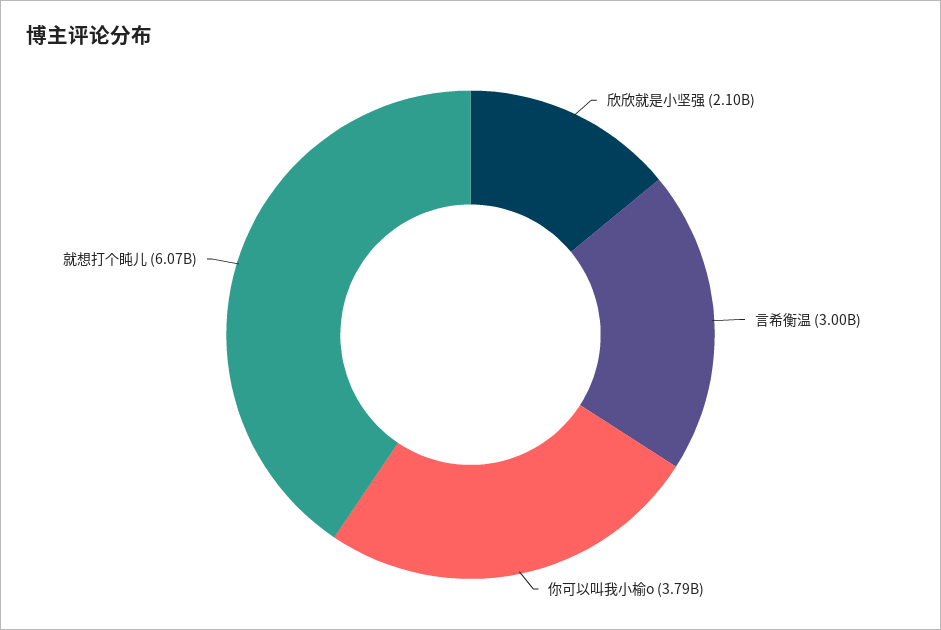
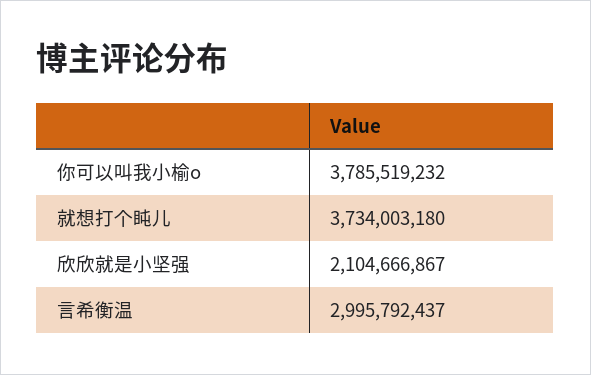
就想打个盹儿: 6070000000 -> 3734003180

